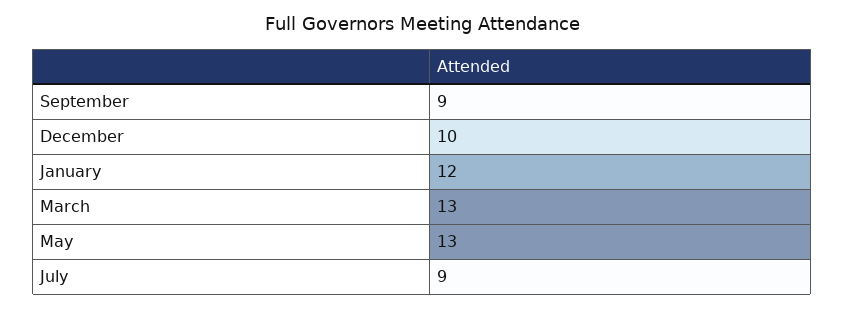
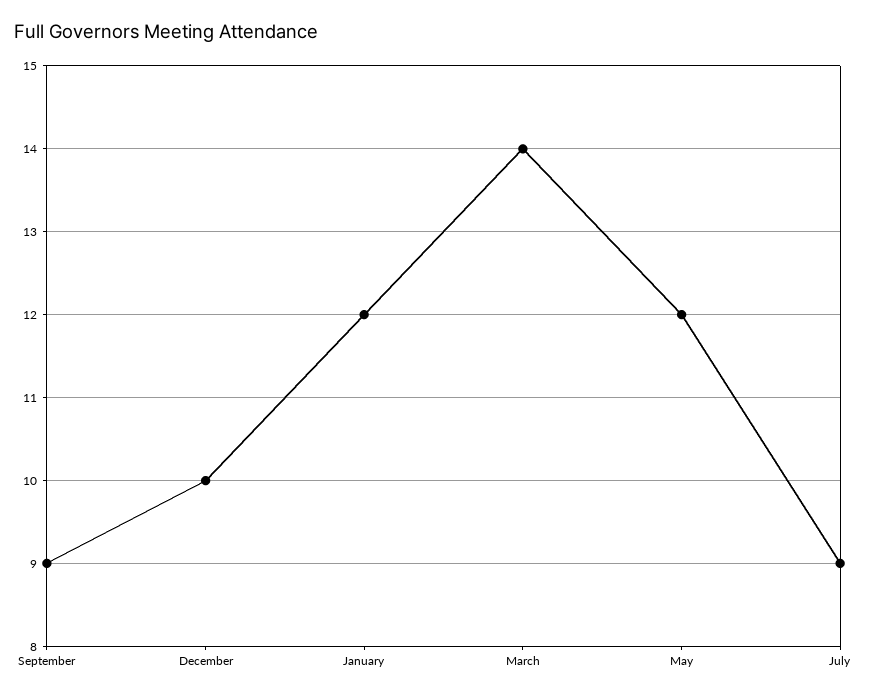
March: 13 -> 14
May: 13 -> 12

